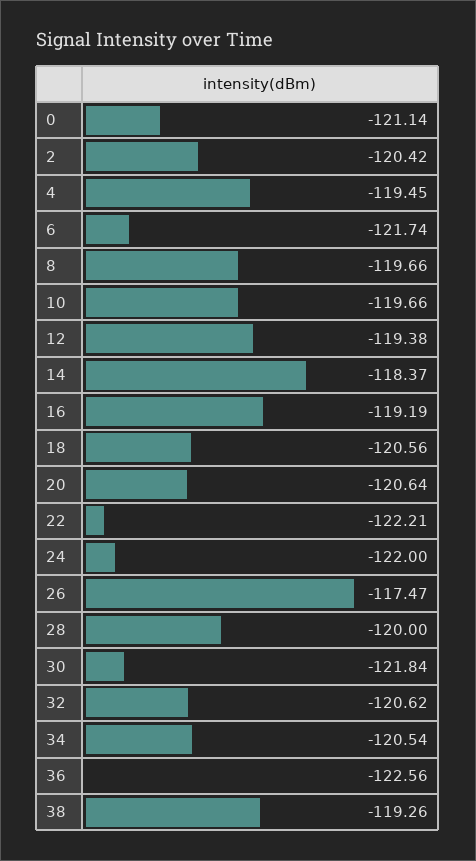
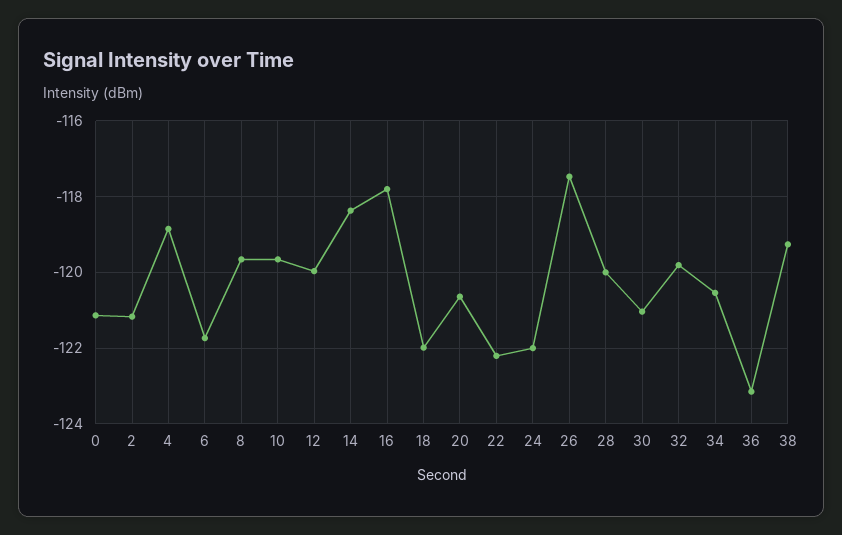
2: -120.42 -> -121.2
4: -119.45 -> -118.8
12: -119.38 -> -120
16: -119.19 -> -117.8
18: -120.56 -> -122
30: -121.84 -> -121
32: -120.62 -> -119.8
36: -122.56 -> -123.2

